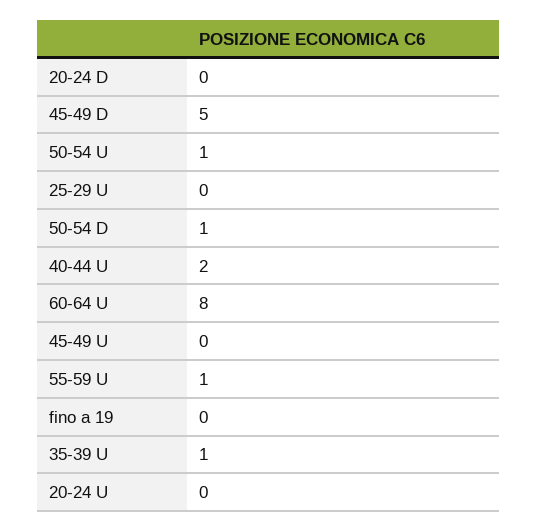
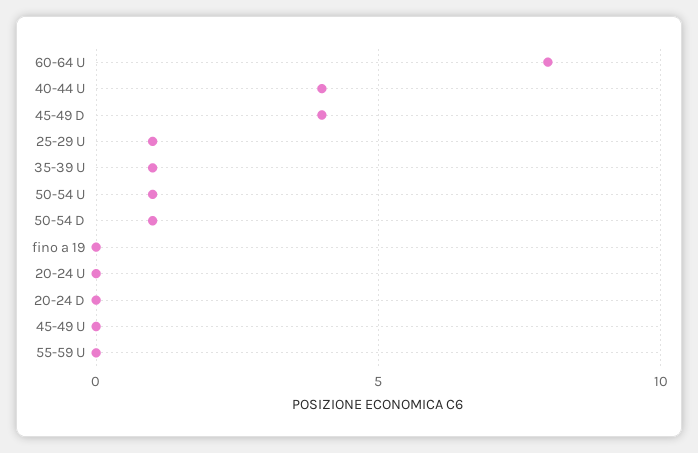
45-49 D: 5 -> 4
25-29 U: 0 -> 1
40-44 U: 2 -> 4
55-59 U: 1 -> 0

